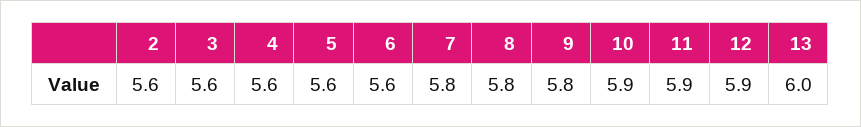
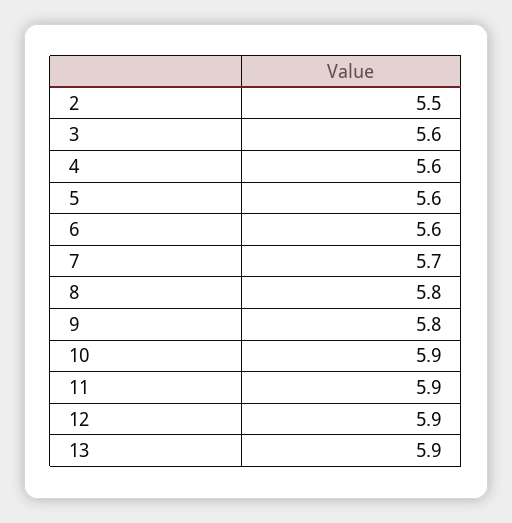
2: 5.6 -> 5.5
7: 5.8 -> 5.7
13: 6 -> 5.9

